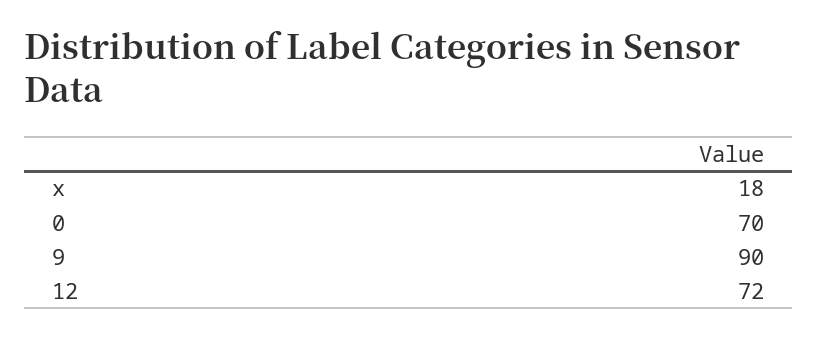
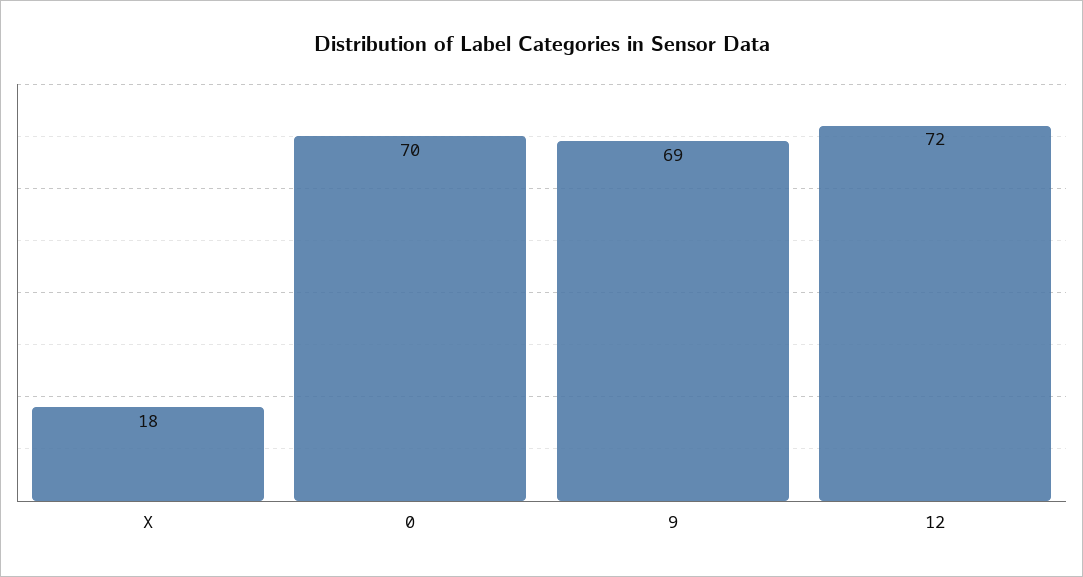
9: 90 -> 69

